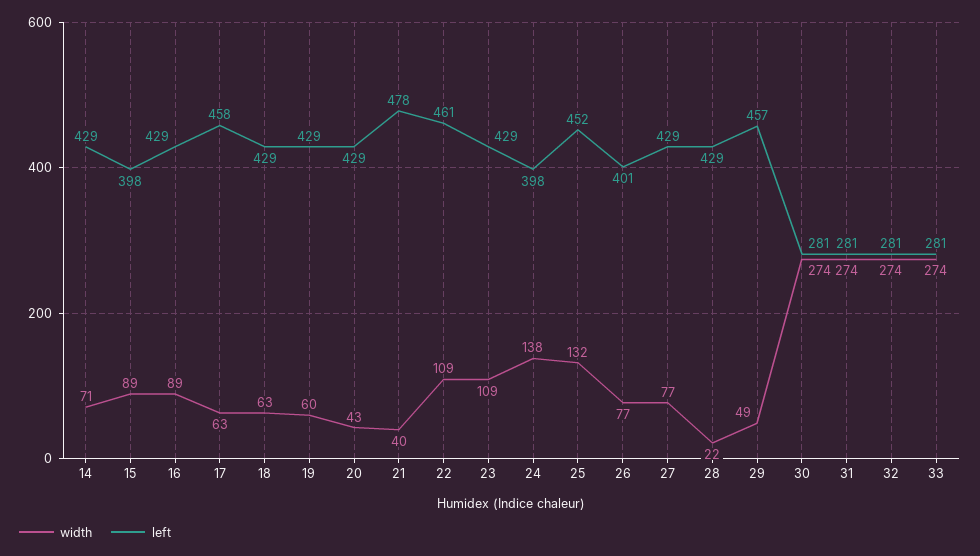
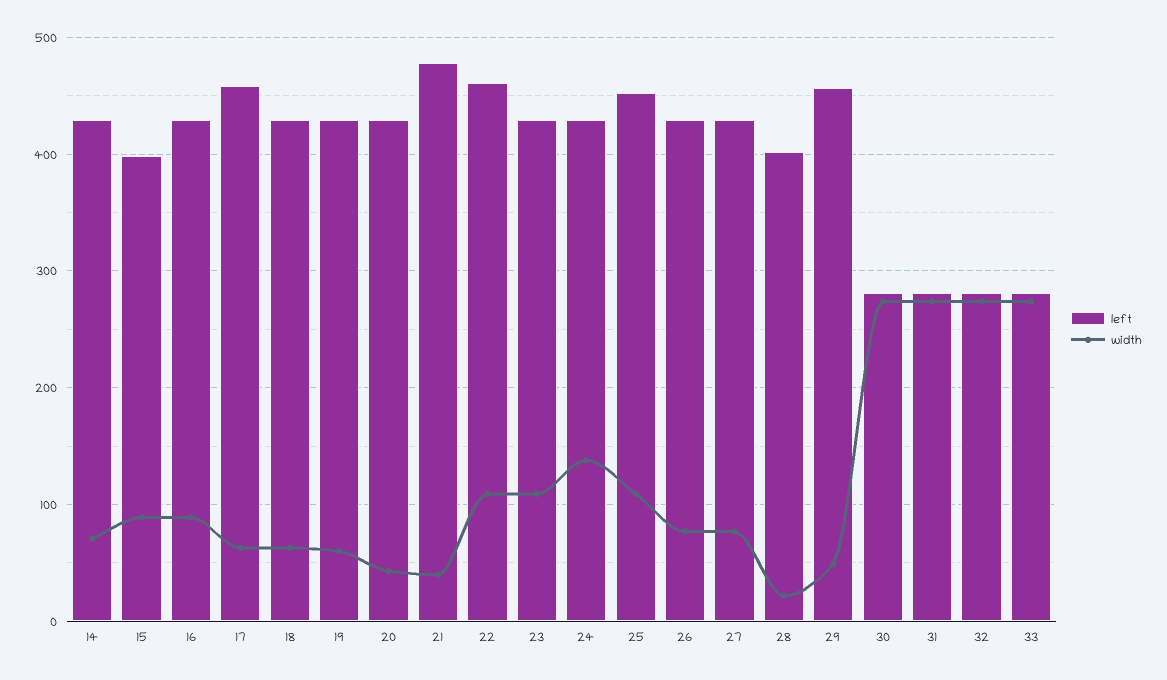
left, 24: 398 -> 430
width, 25: 132 -> 110
left, 26: 401 -> 430
left, 28: 429 -> 400

